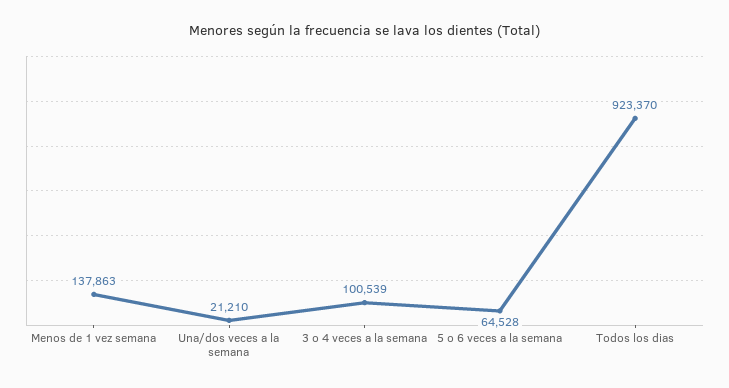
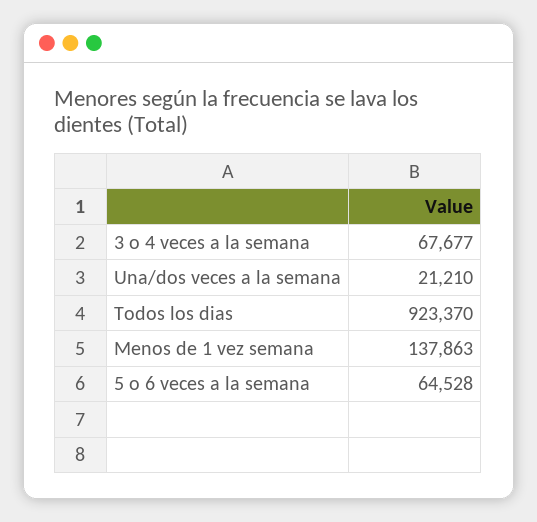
3 o 4 veces a la semana: 100539 -> 67677

